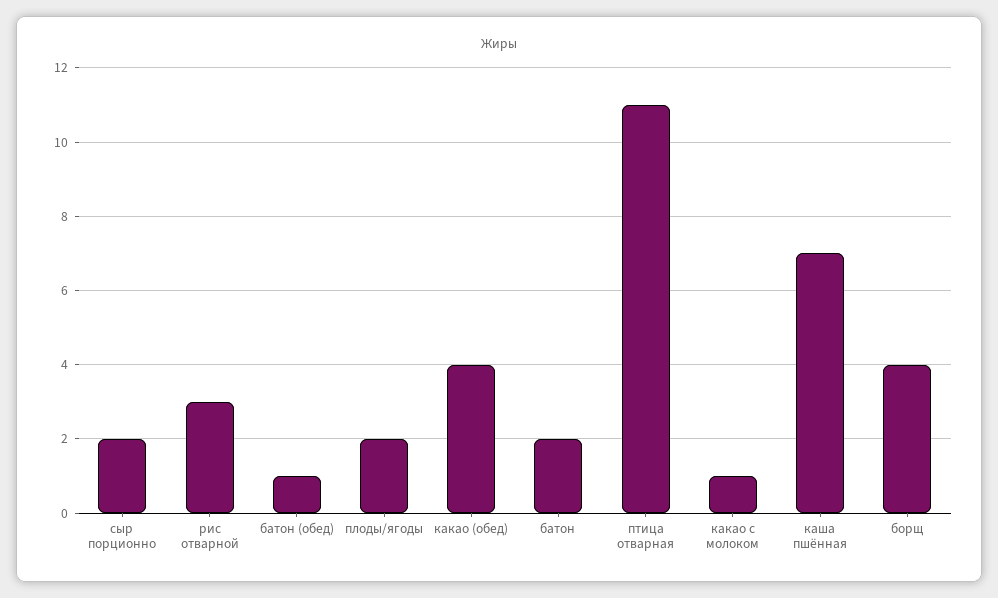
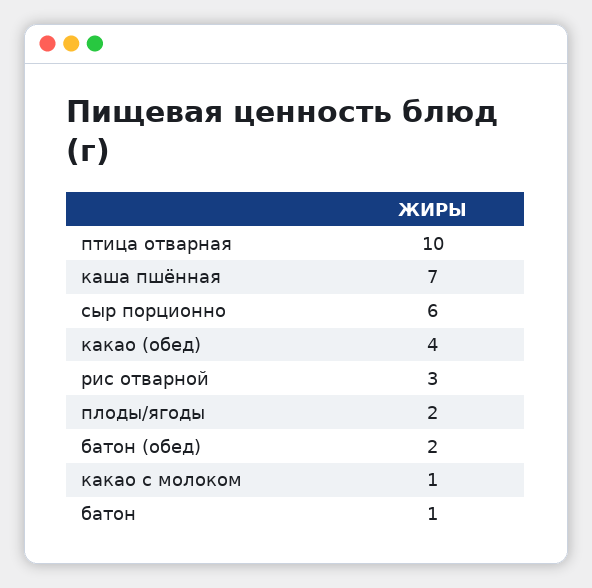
сыр порционно: 2 -> 6
батон (обед): 1 -> 2
батон: 2 -> 1
птица отварная: 11 -> 10
борщ: 4 -> none

